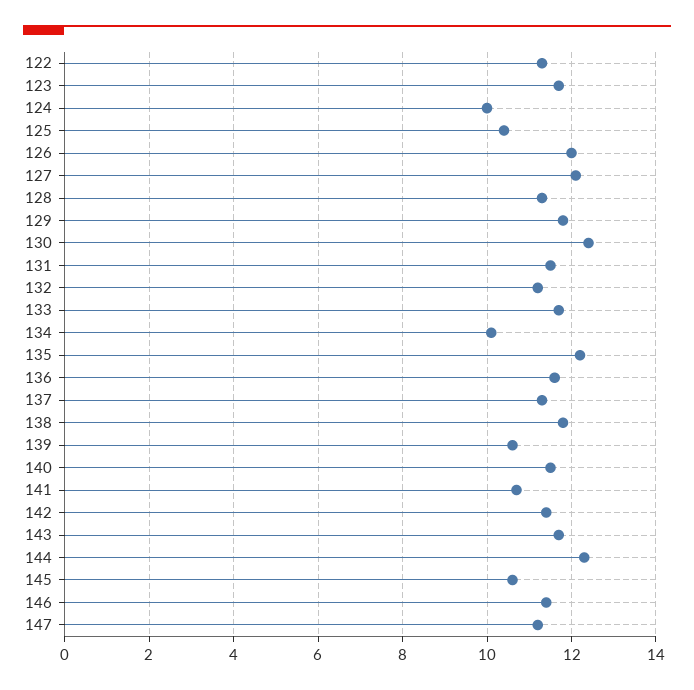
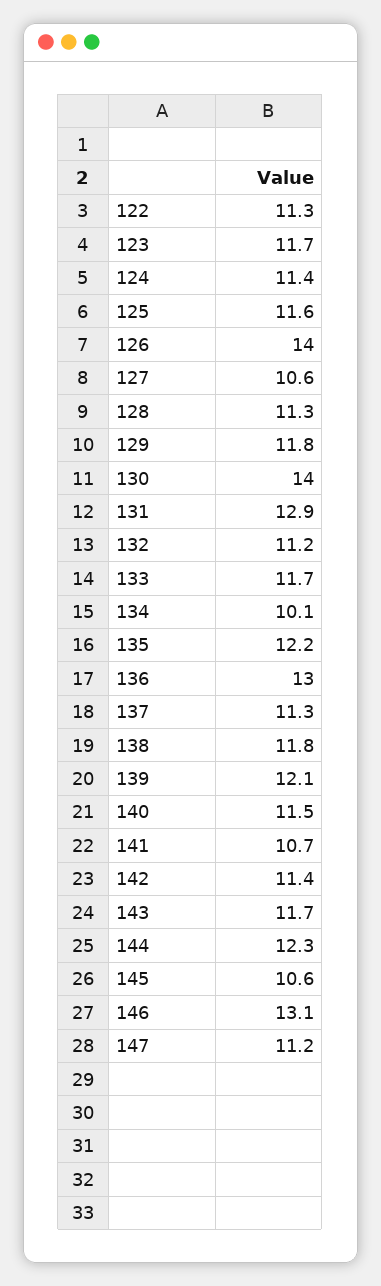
124: 10 -> 11.4
125: 10.5 -> 11.6
126: 12 -> 14
127: 12 -> 10.6
130: 12.5 -> 14
131: 11.5 -> 12.9
136: 11.5 -> 13
139: 10.5 -> 12.1
146: 11.5 -> 13.1

